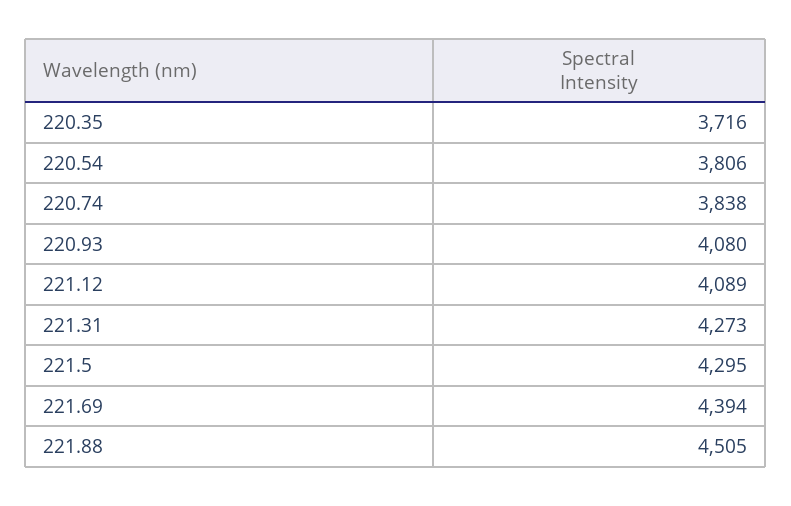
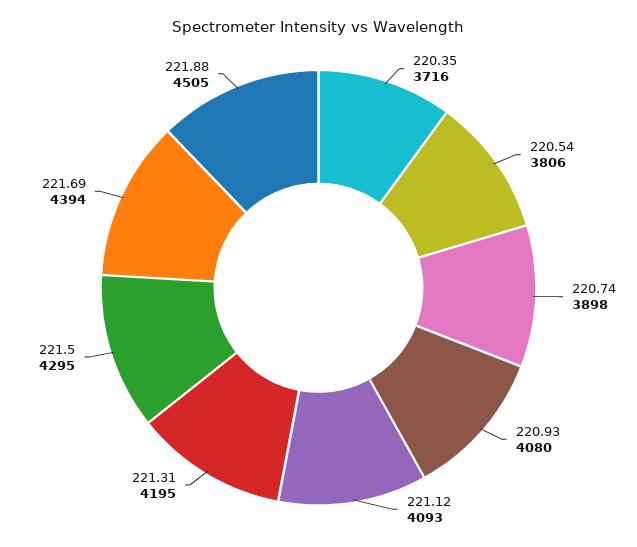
220.74: 3838 -> 3898
221.12: 4089 -> 4093
221.31: 4273 -> 4195

